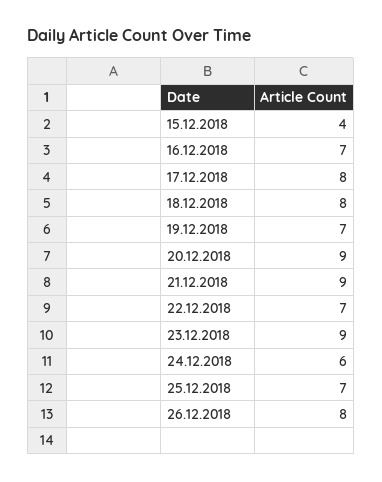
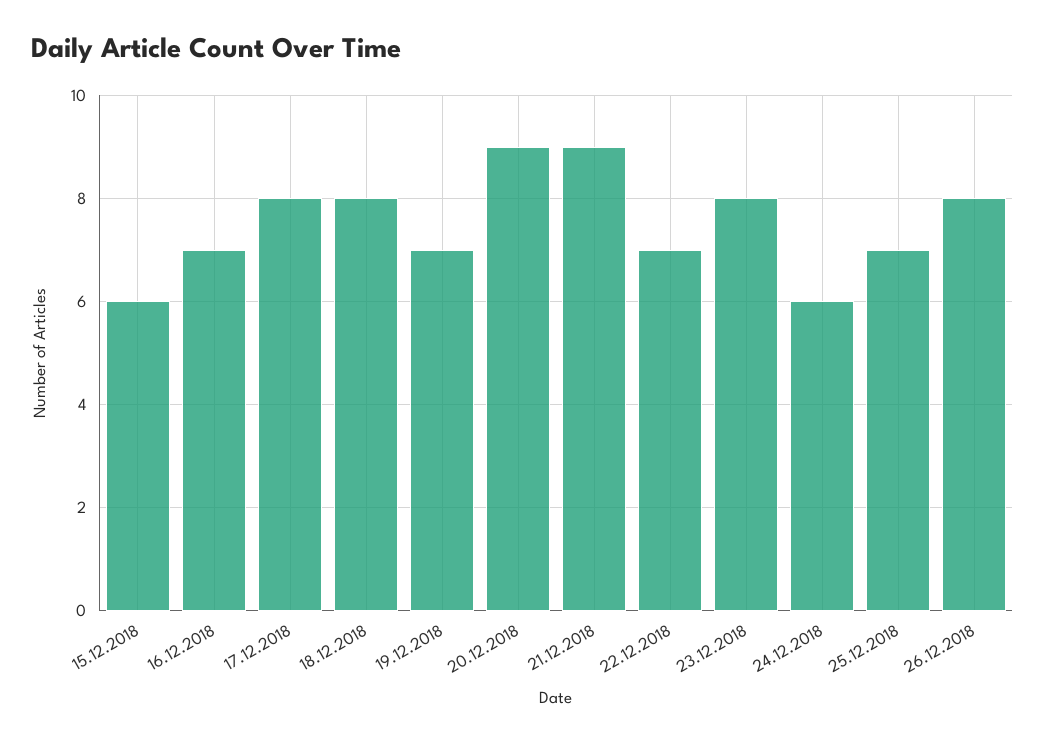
15.12.2018: 4 -> 6
23.12.2018: 9 -> 8

